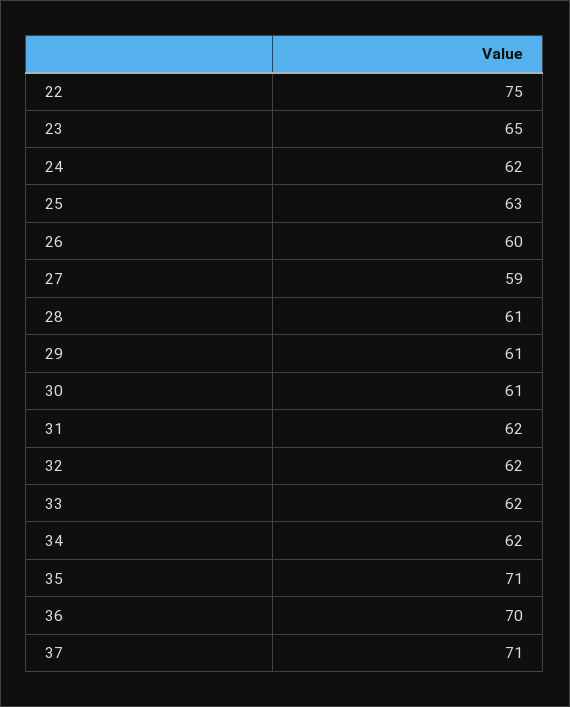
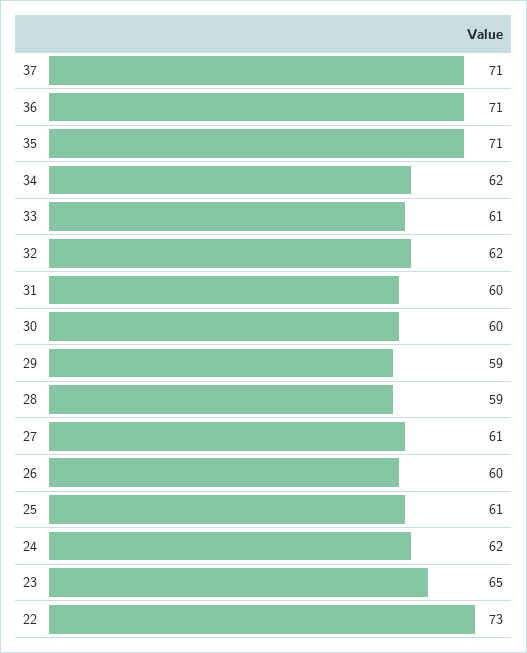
22: 75 -> 73
25: 63 -> 61
27: 59 -> 61
28: 61 -> 59
29: 61 -> 59
30: 61 -> 60
31: 62 -> 60
33: 62 -> 61
36: 70 -> 71

